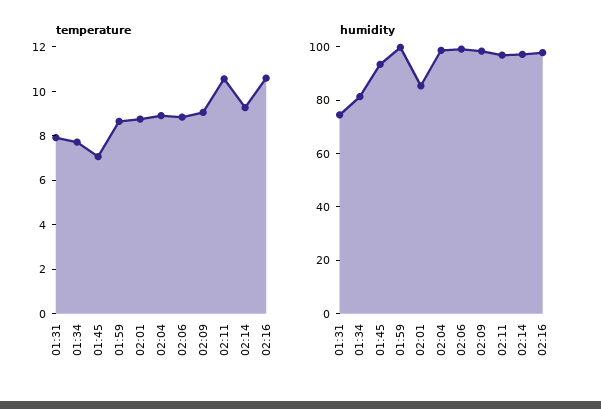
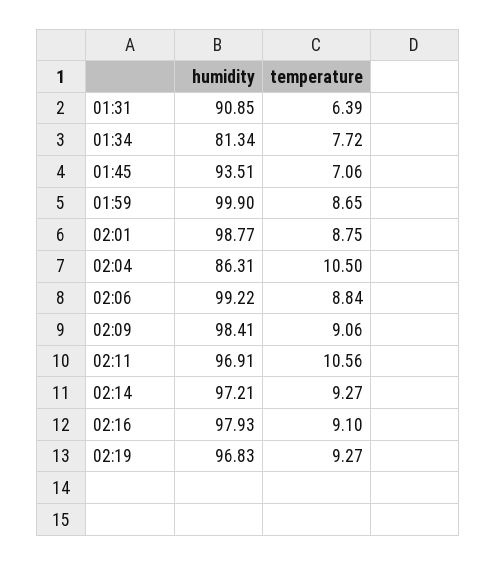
temperature, 01:31: 8 -> 6.39
temperature, 02:04: 9 -> 10.5
temperature, 02:16: 10.5 -> 9.1
humidity, 01:31: 75 -> 90.85
humidity, 02:01: 85 -> 98.77
humidity, 02:04: 100 -> 86.31
humidity, 02:19: none -> 96.83
temperature, 02:19: none -> 9.27

